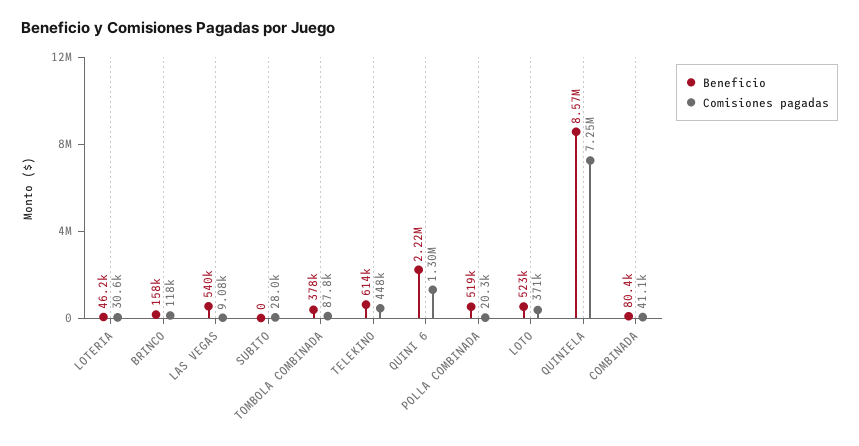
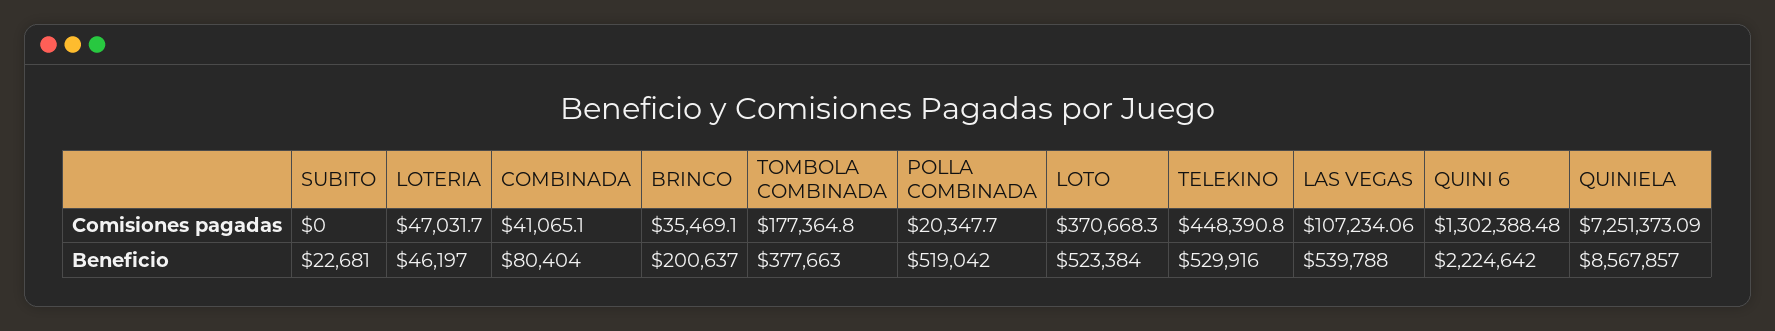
Comisiones pagadas, LOTERIA: 30600 -> 47031.7
Beneficio, BRINCO: 158000 -> 200637
Comisiones pagadas, BRINCO: 118000 -> 35469.1
Comisiones pagadas, LAS VEGAS: 9080 -> 107234.06
Beneficio, SUBITO: 0 -> 22681
Comisiones pagadas, SUBITO: 28000 -> 0
Comisiones pagadas, TOMBOLA COMBINADA: 87800 -> 177364.8
Beneficio, TELEKINO: 614000 -> 529916

